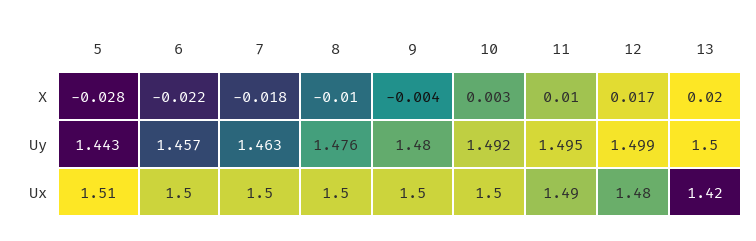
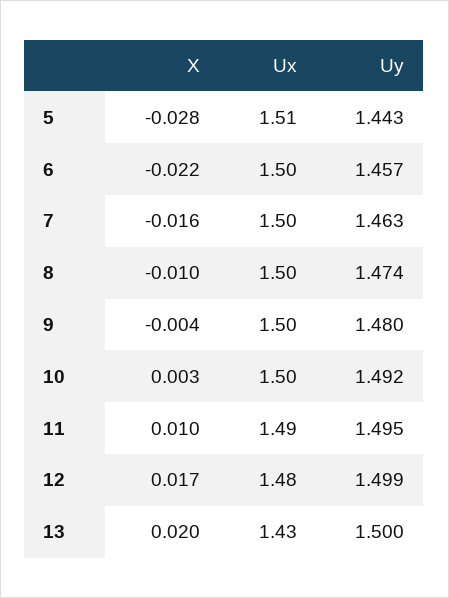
7, X: -0.018 -> -0.016
8, Uy: 1.476 -> 1.474
13, Ux: 1.42 -> 1.43

